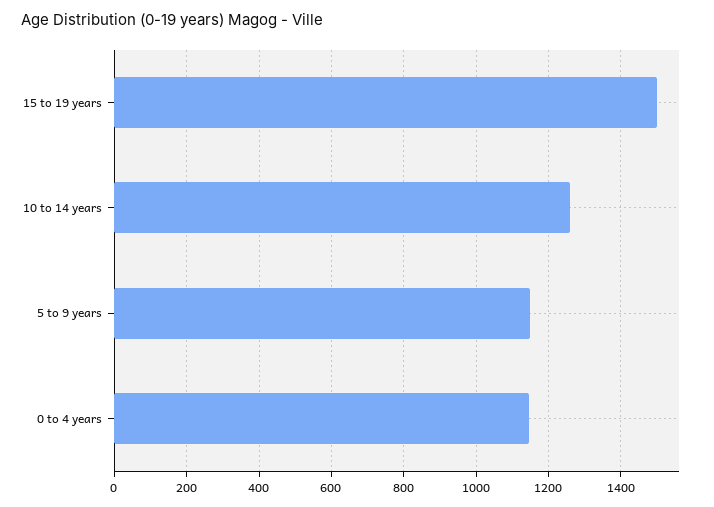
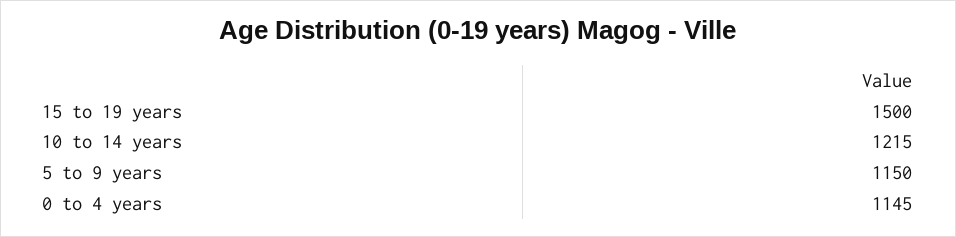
10 to 14 years: 1260 -> 1215

